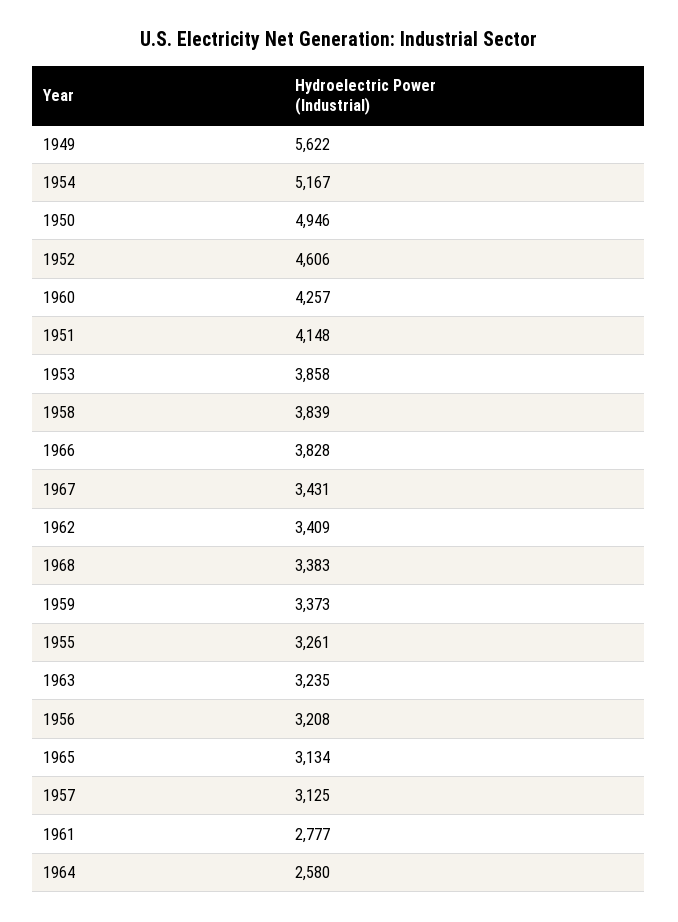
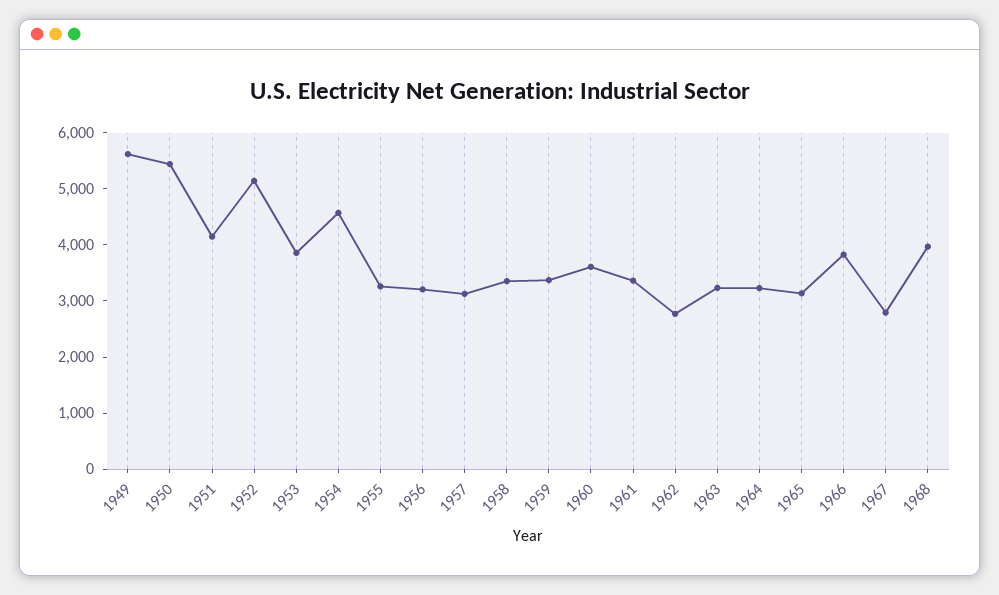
1954: 5167 -> 4600
1950: 4946 -> 5400
1952: 4606 -> 5200
1960: 4257 -> 3600
1958: 3839 -> 3400
1967: 3431 -> 2800
1962: 3409 -> 2800
1968: 3383 -> 4000
1961: 2777 -> 3400
1964: 2580 -> 3200

